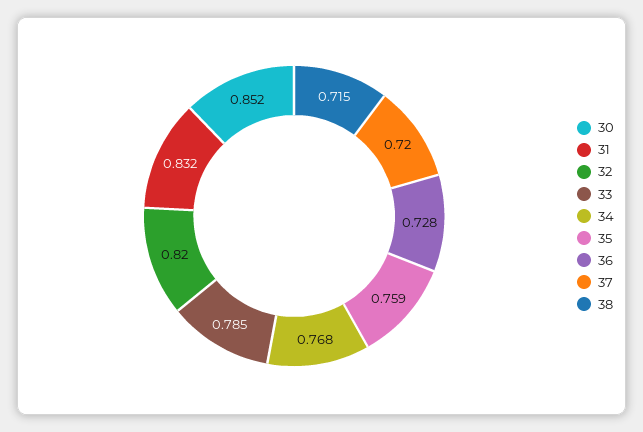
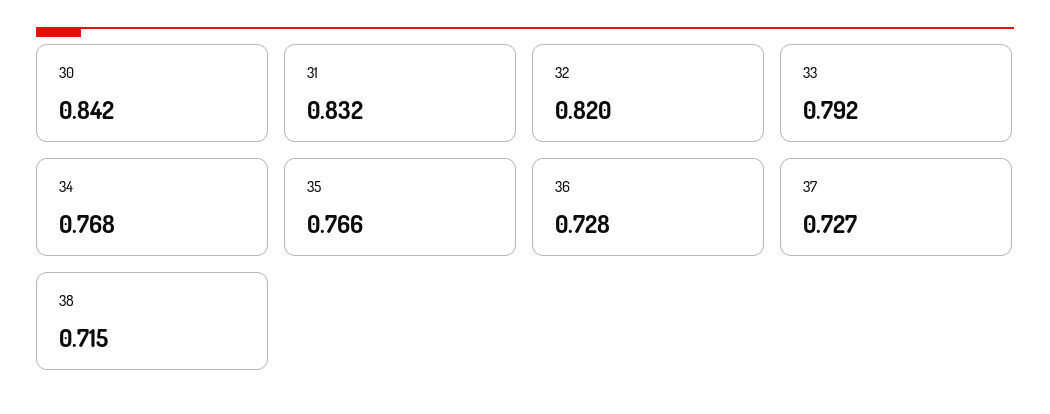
30: 0.852 -> 0.842
33: 0.785 -> 0.792
35: 0.759 -> 0.766
37: 0.72 -> 0.727

